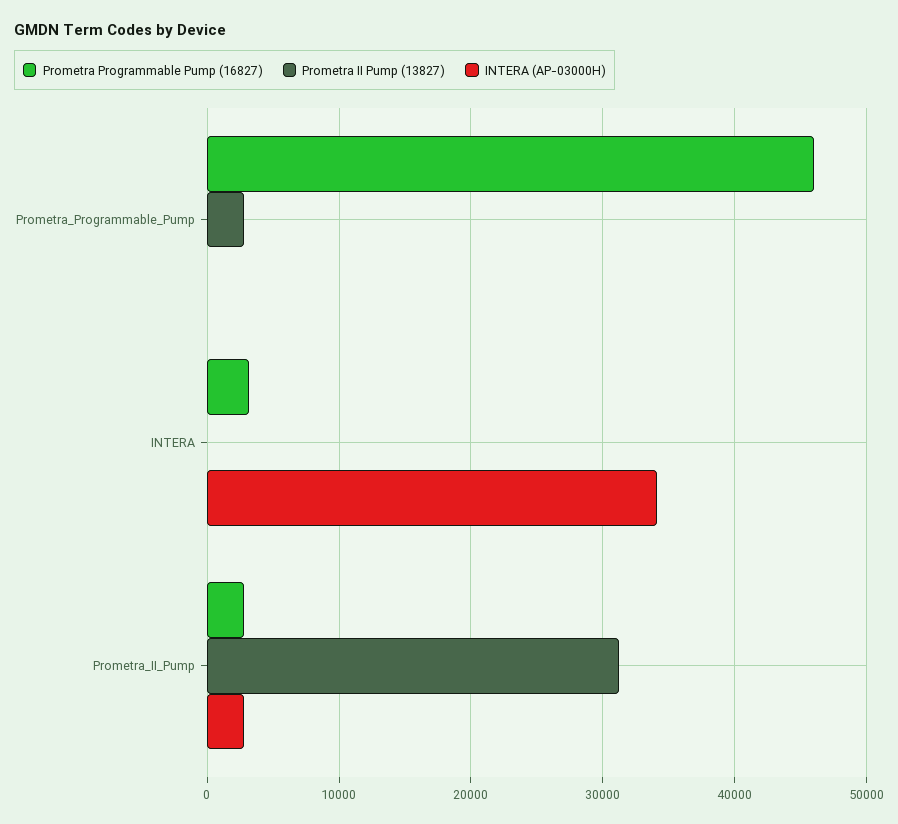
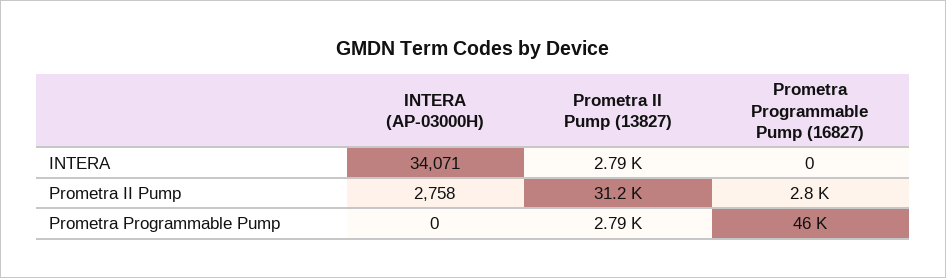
Prometra Programmable Pump (16827), INTERA: 3000 -> 0
Prometra II Pump (13827), INTERA: 0 -> 2790

